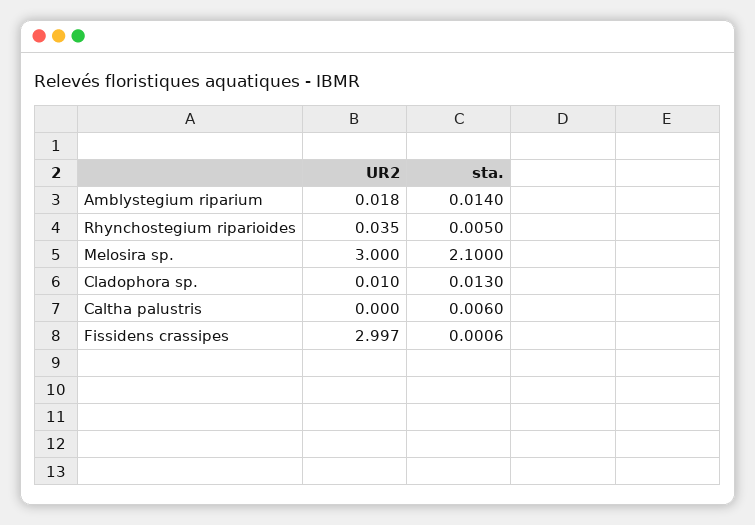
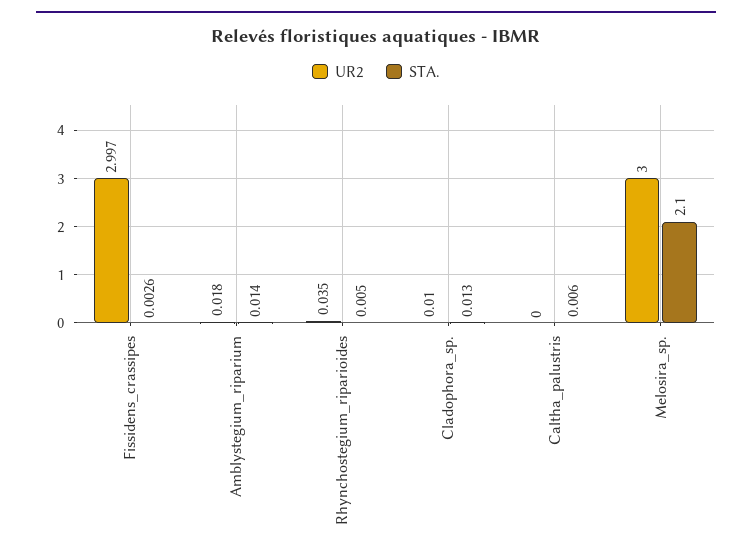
sta., Fissidens crassipes: 0.0006 -> 0.0026

